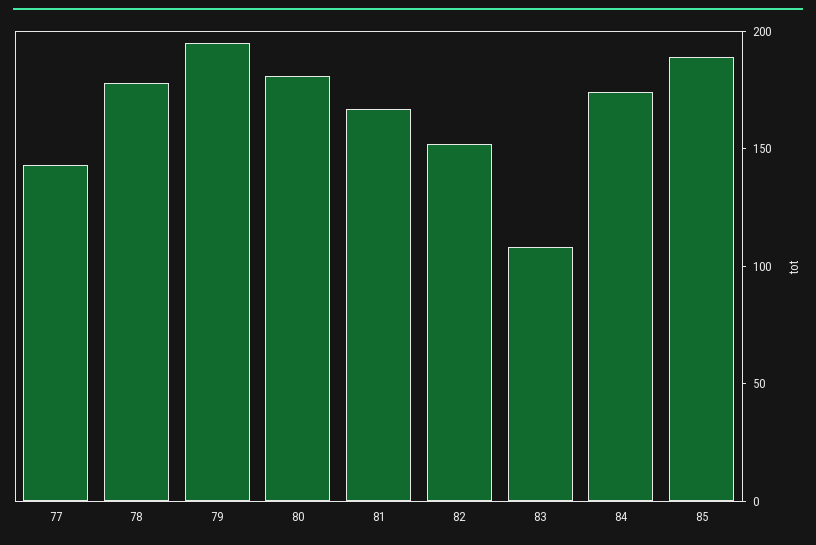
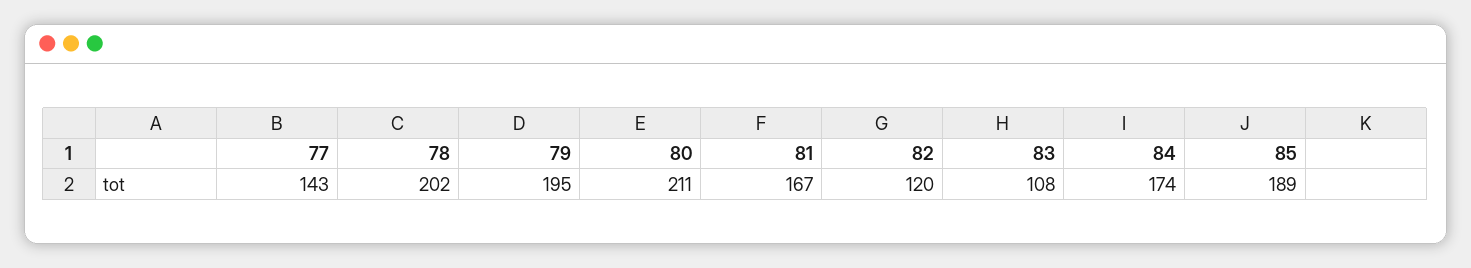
78: 180 -> 202
80: 180 -> 211
82: 150 -> 120

